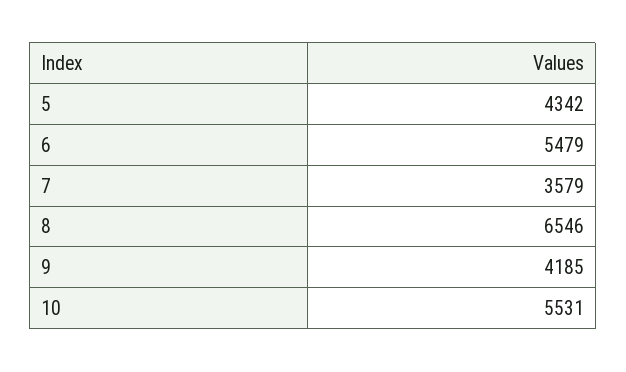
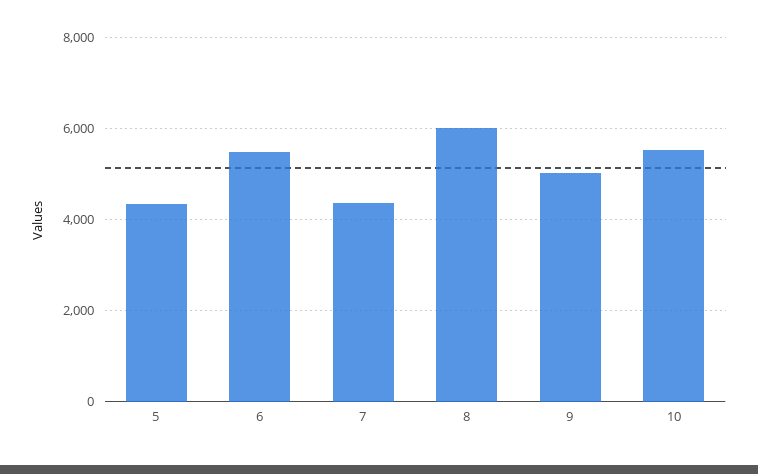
7: 3579 -> 4400
8: 6546 -> 6000
9: 4185 -> 5000

